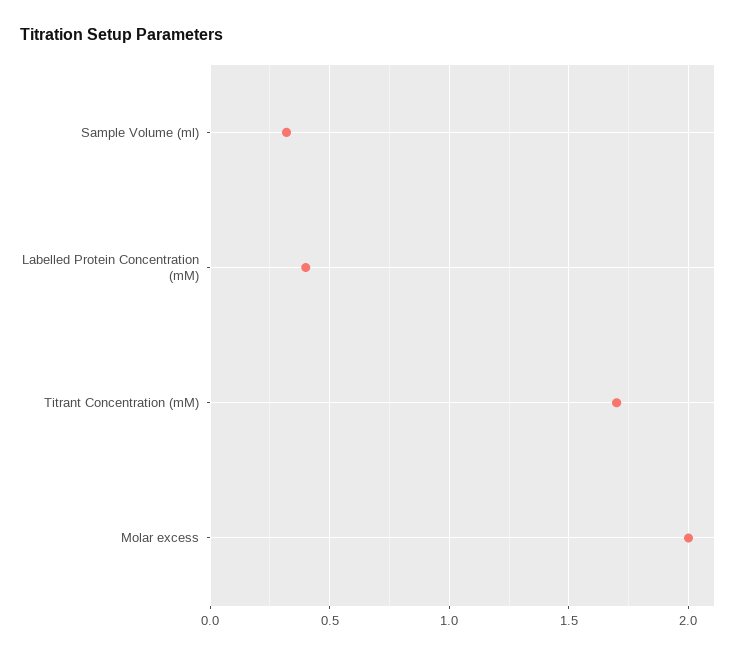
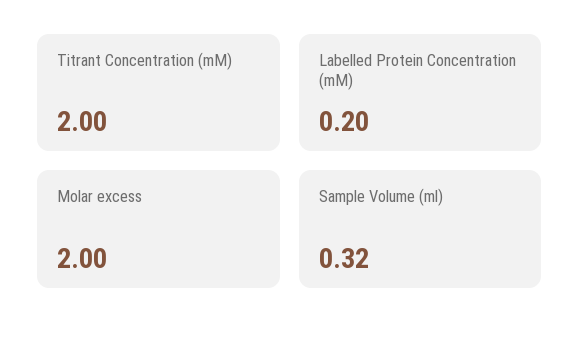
Labelled Protein Concentration (mM): 0.4 -> 0.2
Titrant Concentration (mM): 1.7 -> 2

